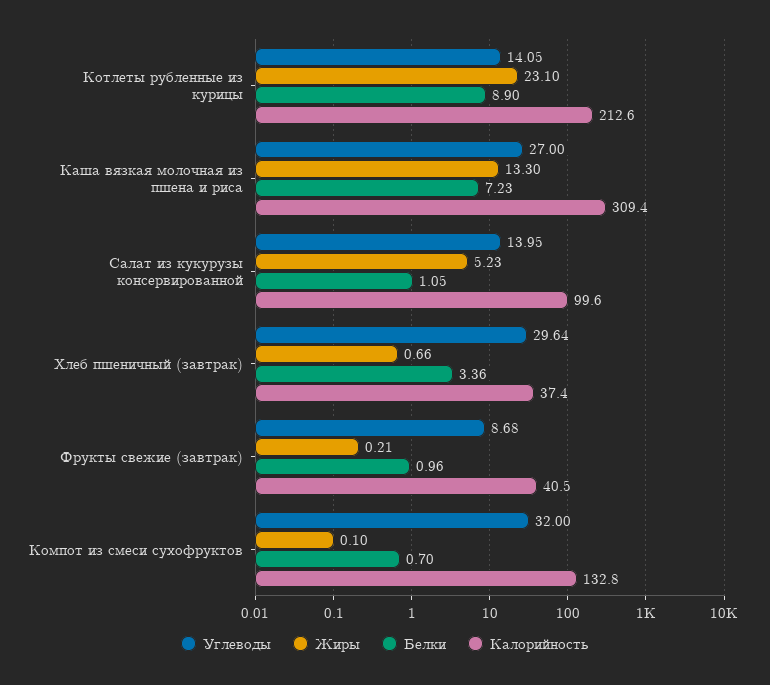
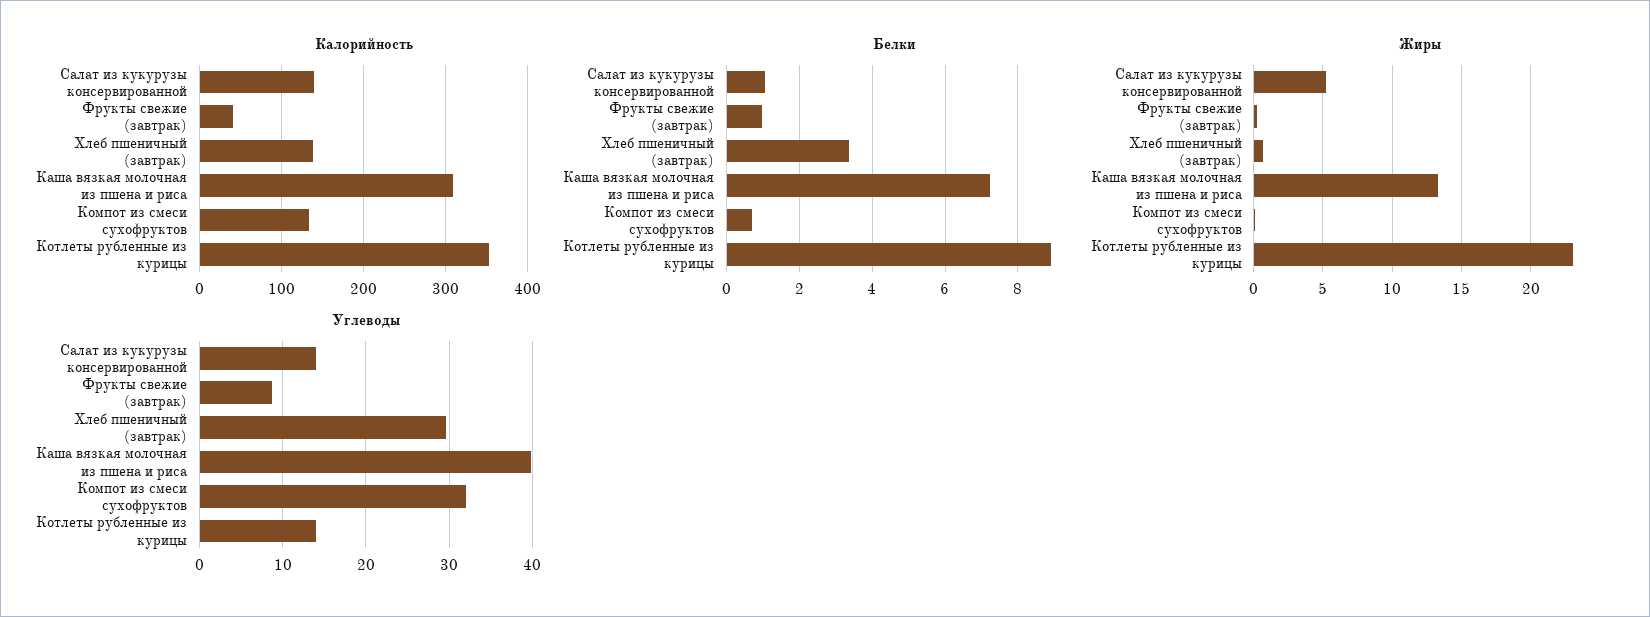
Калорийность, Котлеты рубленные из курицы: 212.6 -> 350
Углеводы, Каша вязкая молочная из пшена и риса: 27 -> 40
Калорийность, Салат из кукурузы консервированной: 99.6 -> 140
Калорийность, Хлеб пшеничный (завтрак): 37.4 -> 140

